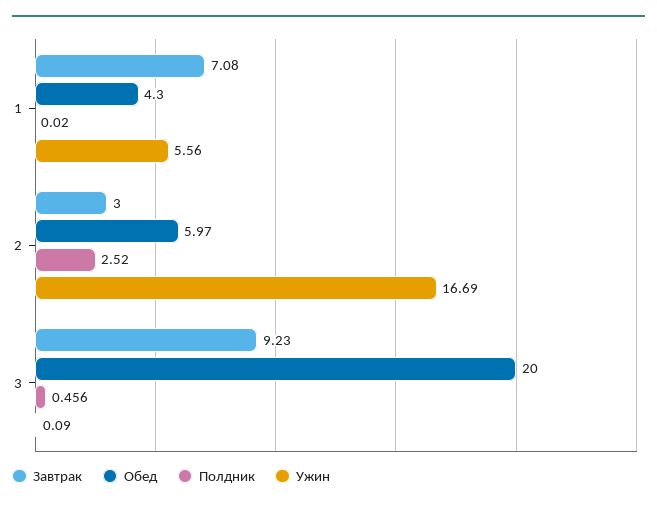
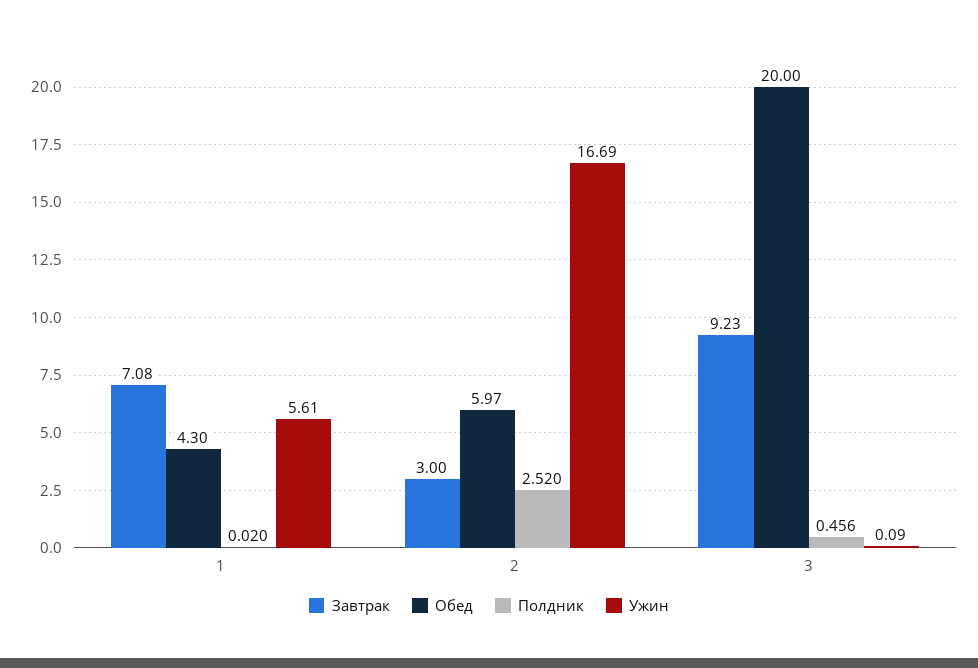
Ужин, 1: 5.56 -> 5.61

